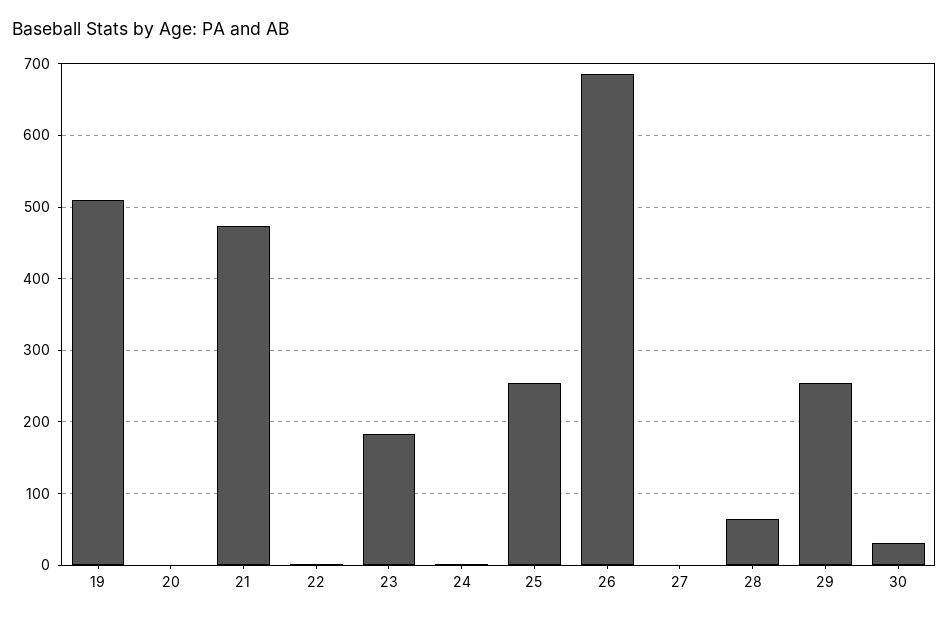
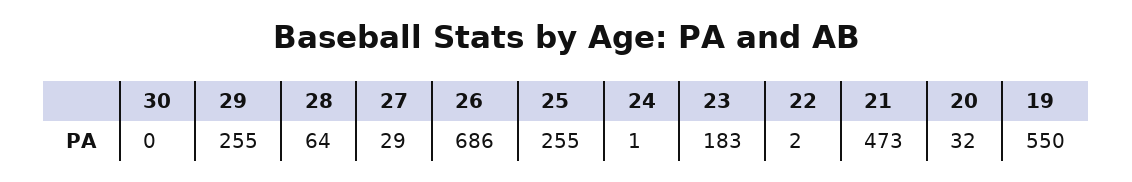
19: 510 -> 550
20: 0 -> 32
27: 0 -> 29
30: 30 -> 0

